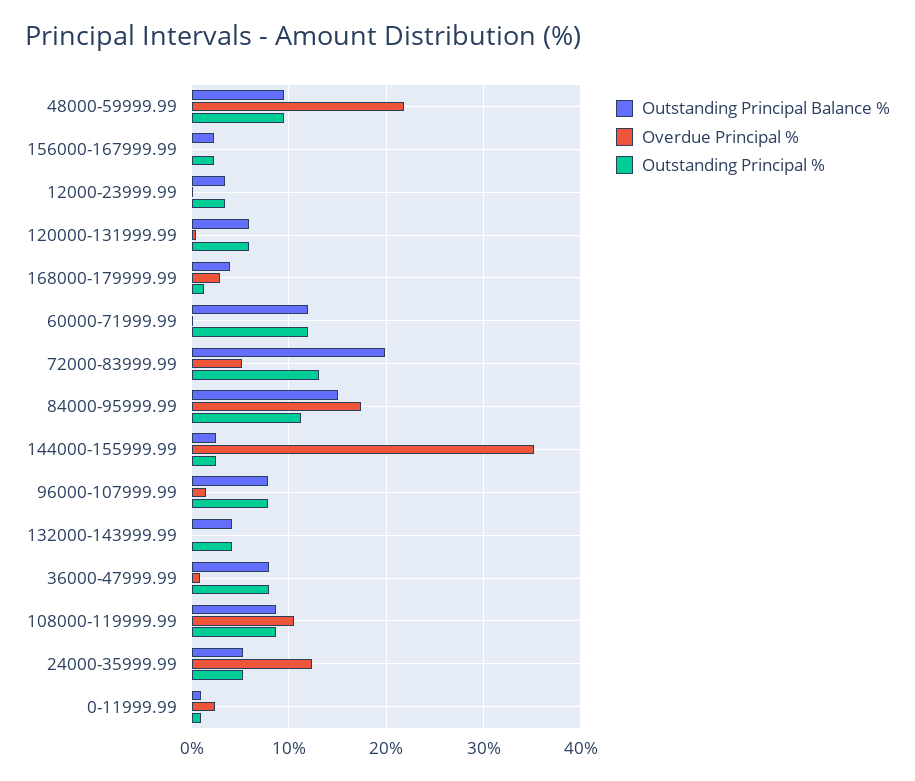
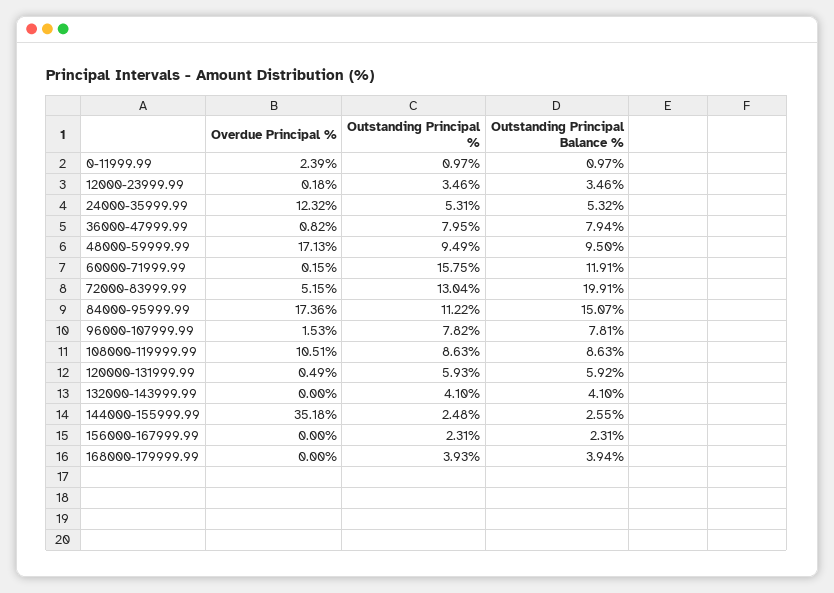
Overdue Principal %, 48000-59999.99: 22 -> 17.13
Overdue Principal %, 168000-179999.99: 3 -> 0
Outstanding Principal %, 168000-179999.99: 1 -> 3.93
Outstanding Principal %, 60000-71999.99: 12 -> 15.75

